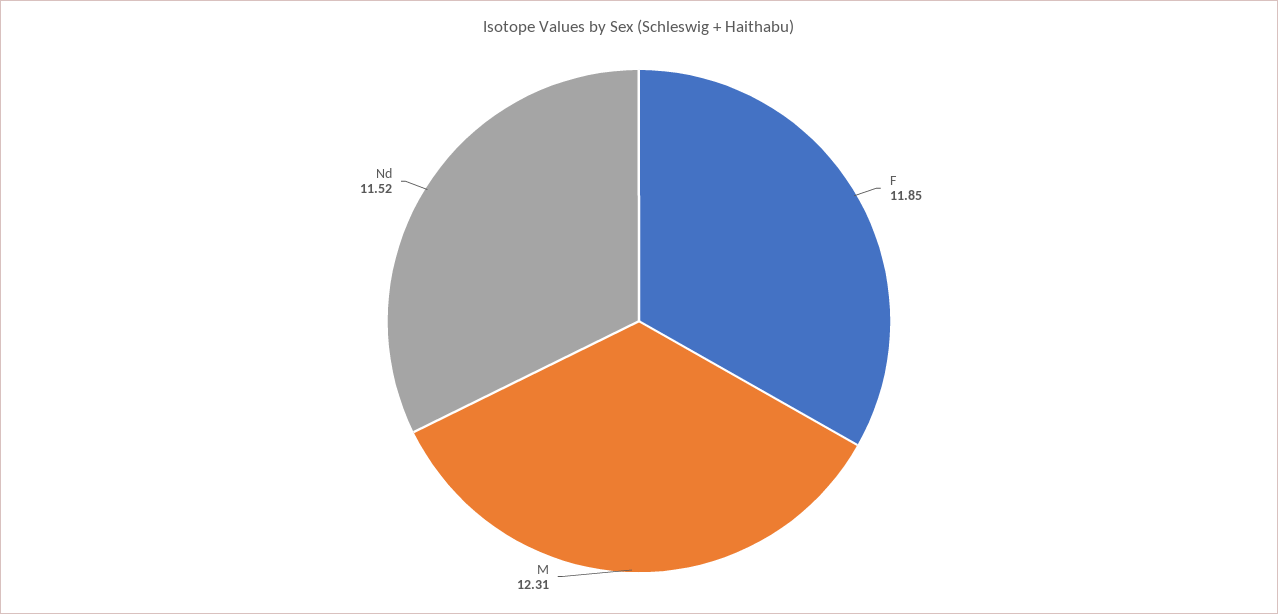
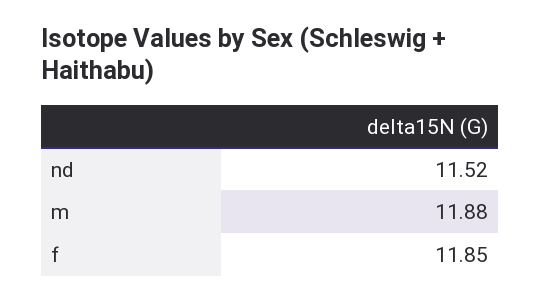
M: 12.31 -> 11.88

